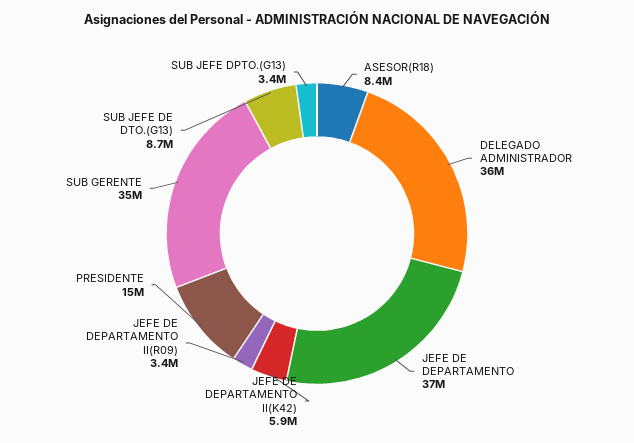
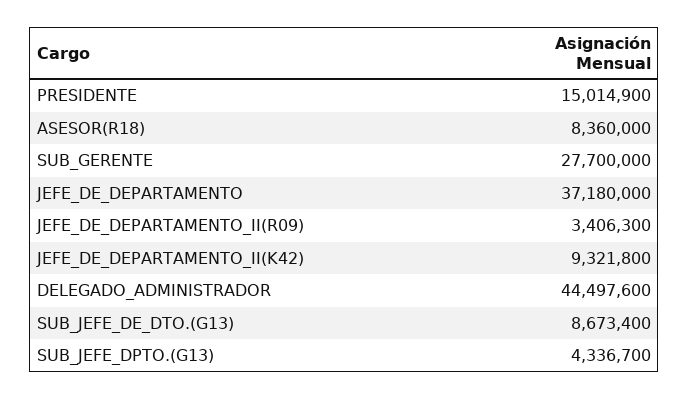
DELEGADO ADMINISTRADOR: 36000000 -> 44497600
JEFE DE DEPARTAMENTO II(K42): 5900000 -> 9321800
SUB GERENTE: 35000000 -> 27700000
SUB JEFE DPTO.(G13): 3400000 -> 4336700

